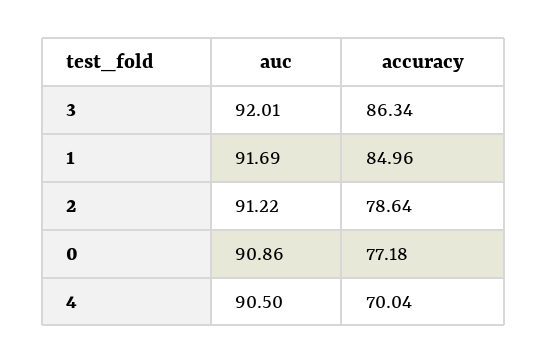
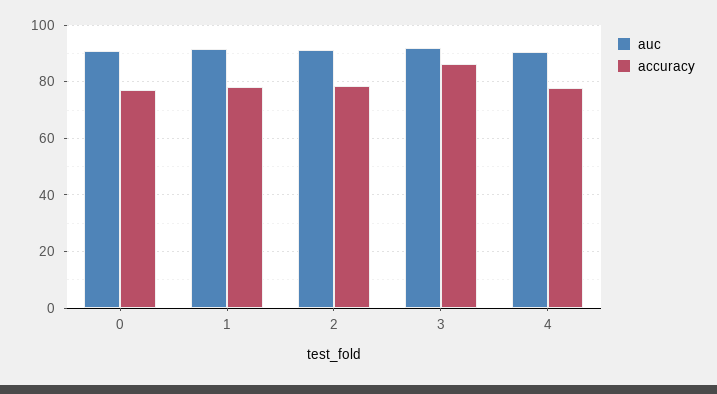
accuracy, 1: 84.96 -> 77.5
accuracy, 4: 70.04 -> 77.5

